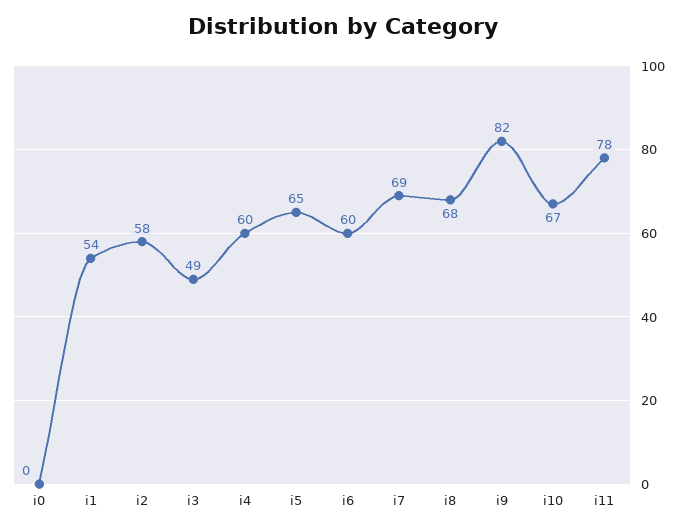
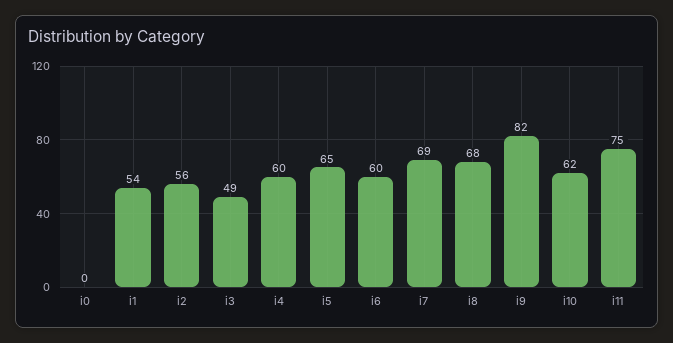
i2: 58 -> 56
i10: 67 -> 62
i11: 78 -> 75

